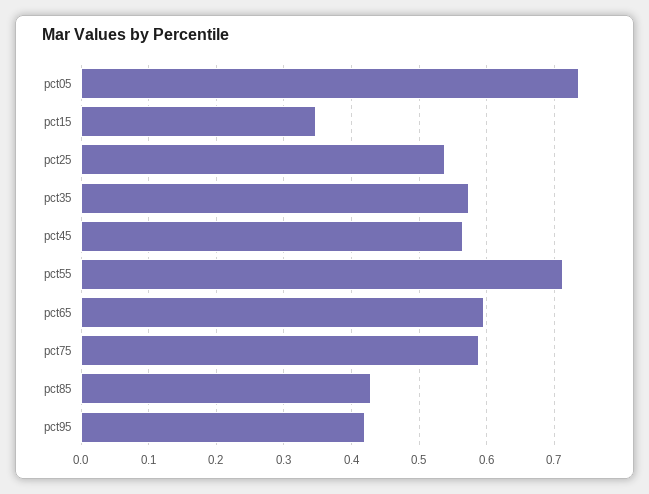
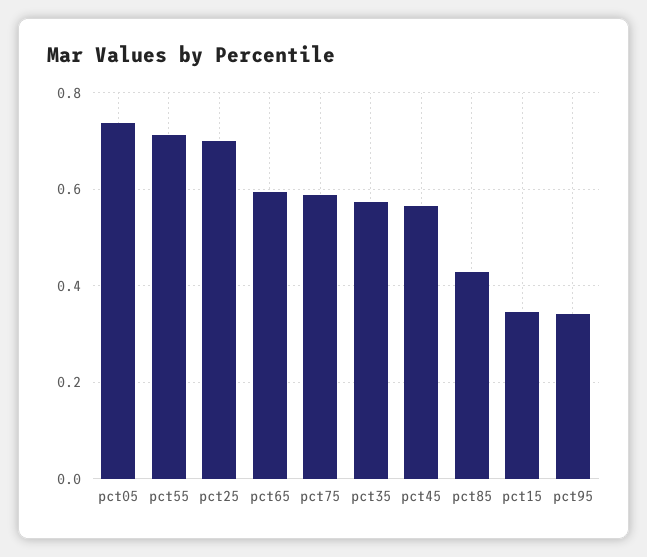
pct25: 0.54 -> 0.7
pct95: 0.42 -> 0.34

